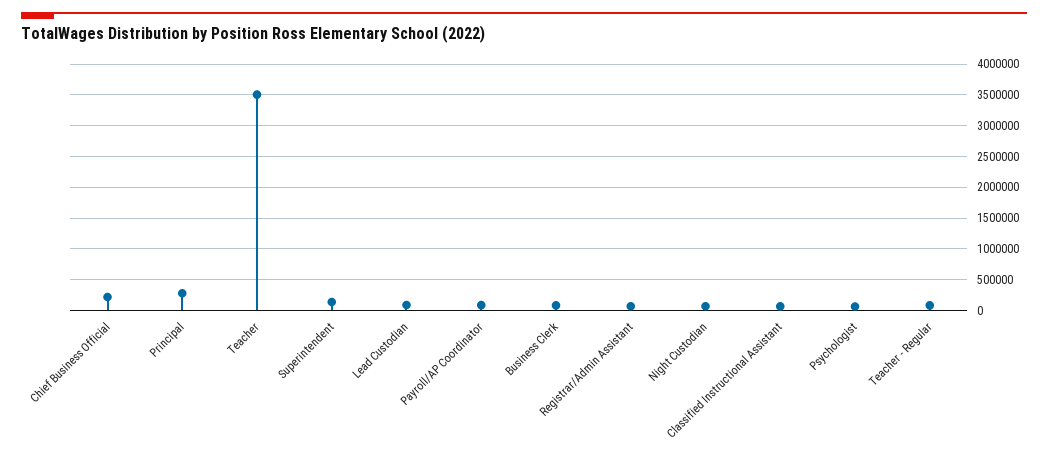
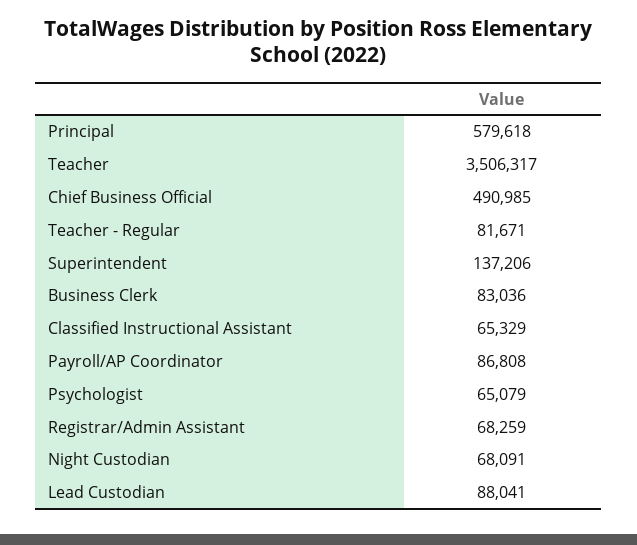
Chief Business Official: 200000 -> 490985
Principal: 300000 -> 579618

